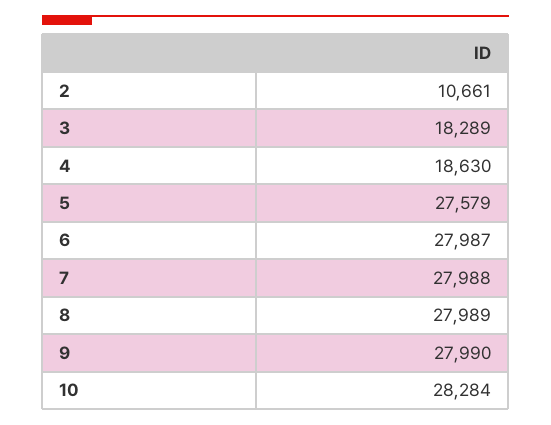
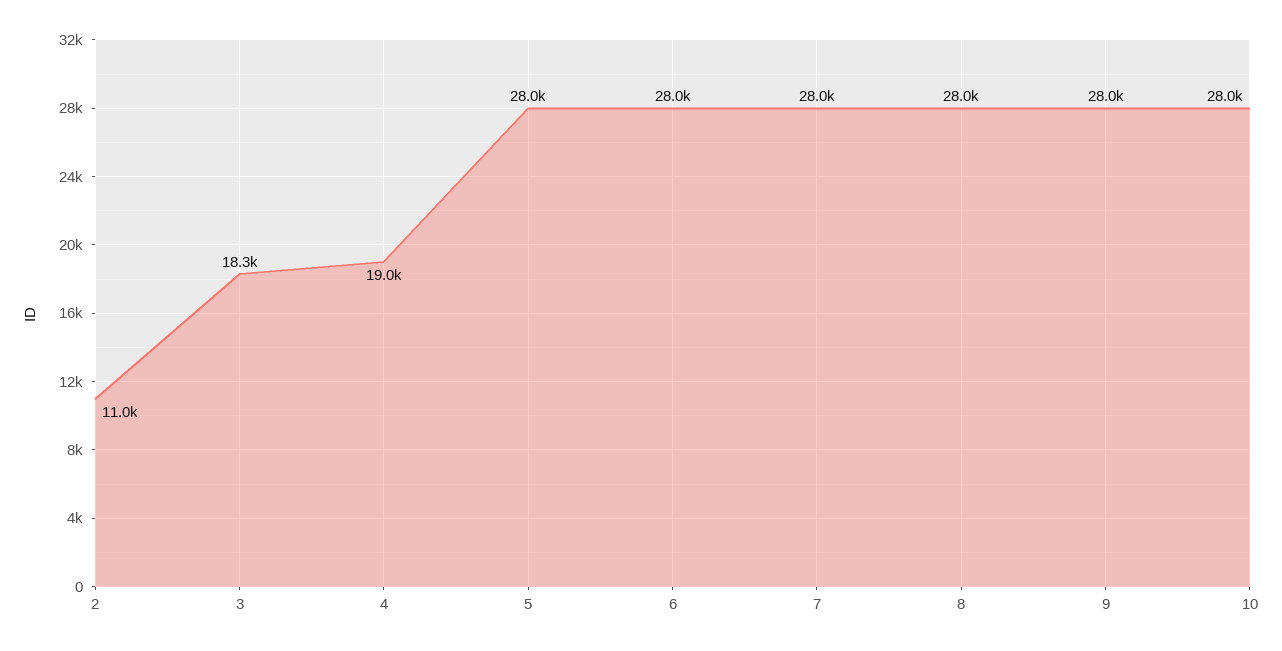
2: 10661 -> 11000
4: 18630 -> 19000
5: 27579 -> 28000
10: 28284 -> 28000

